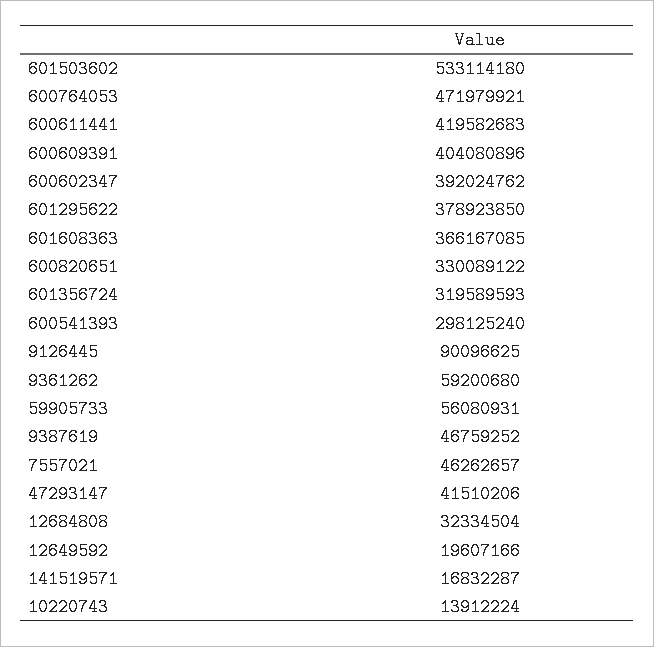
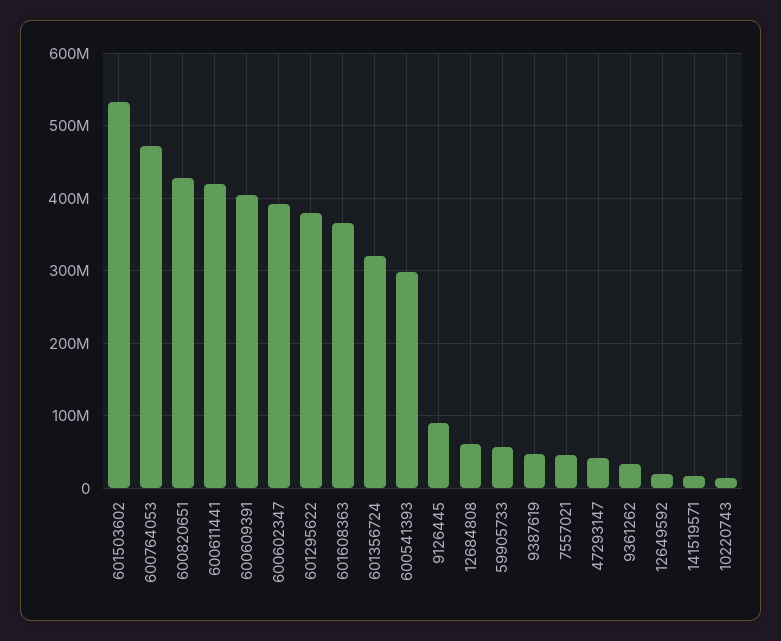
600820651: 330089122 -> 430000000
9361262: 59200680 -> 30000000
12684808: 32334504 -> 60000000

